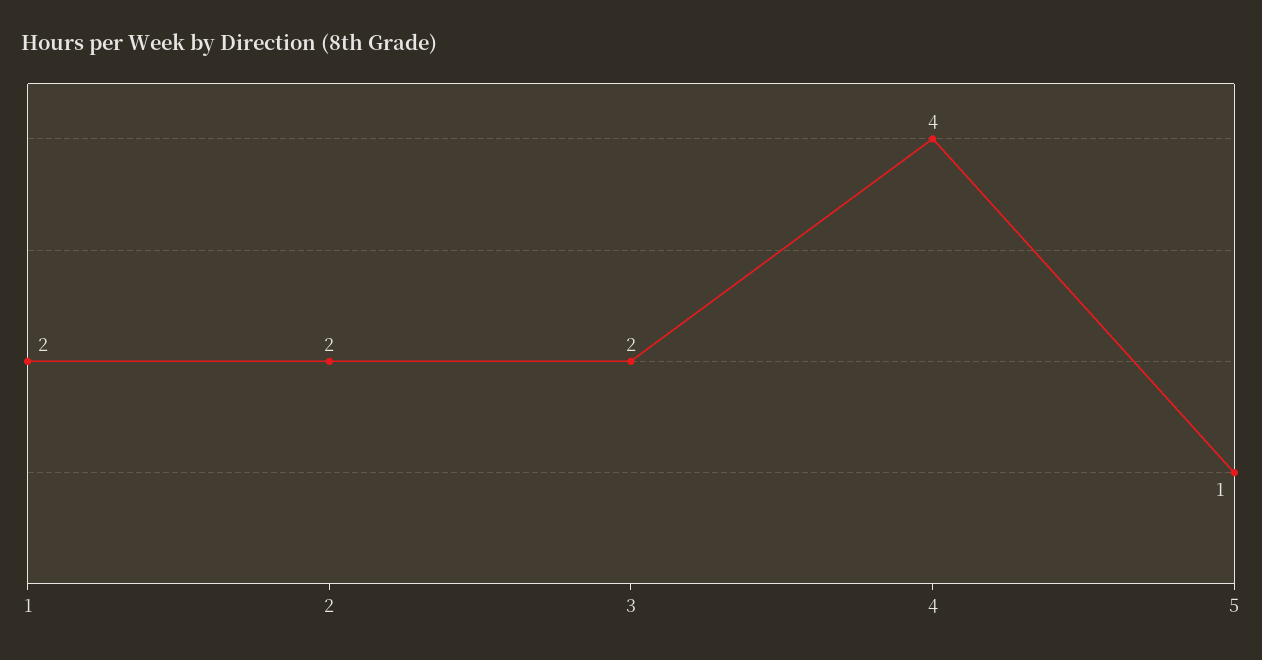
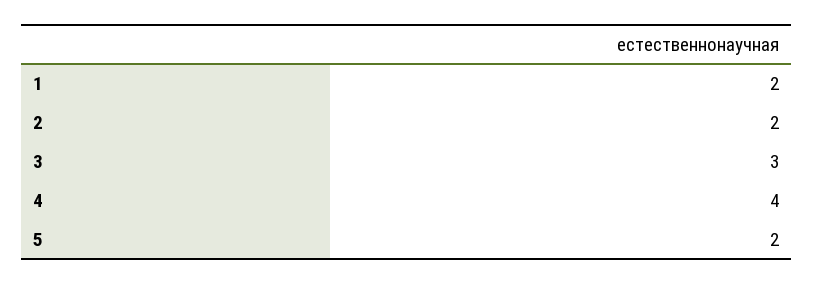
3: 2 -> 3
5: 1 -> 2

